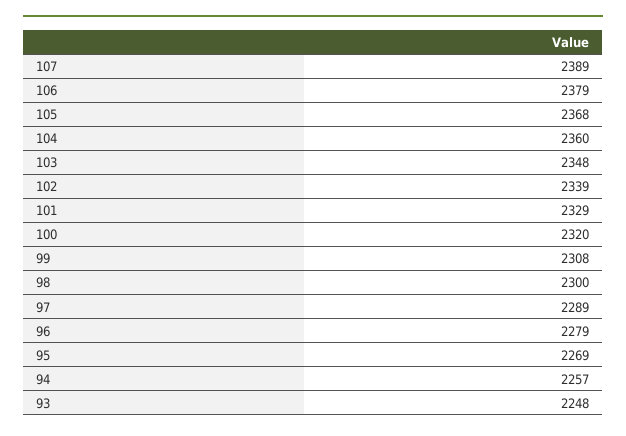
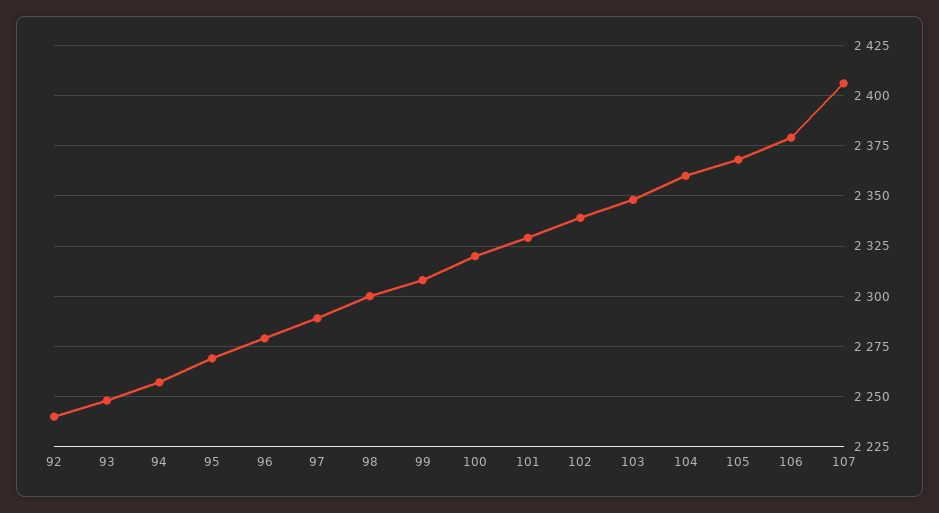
107: 2389 -> 2405
92: none -> 2240

